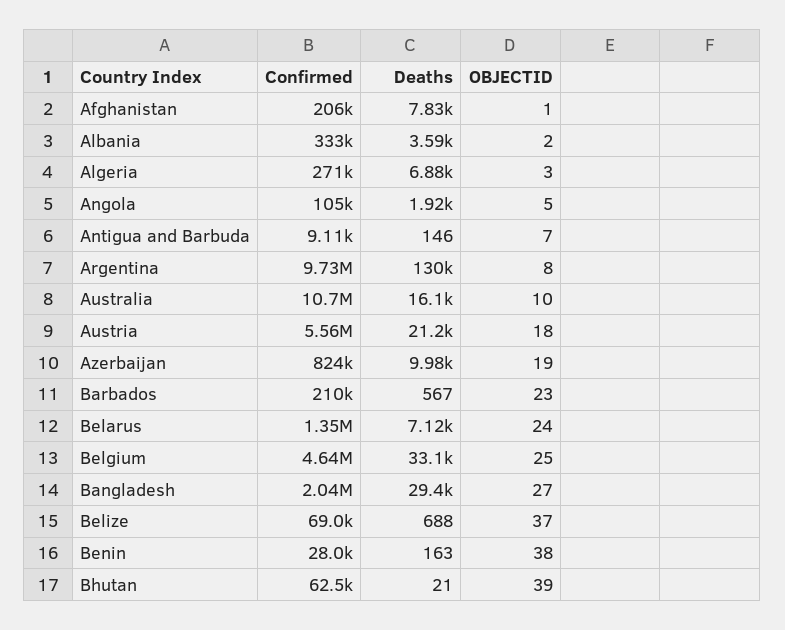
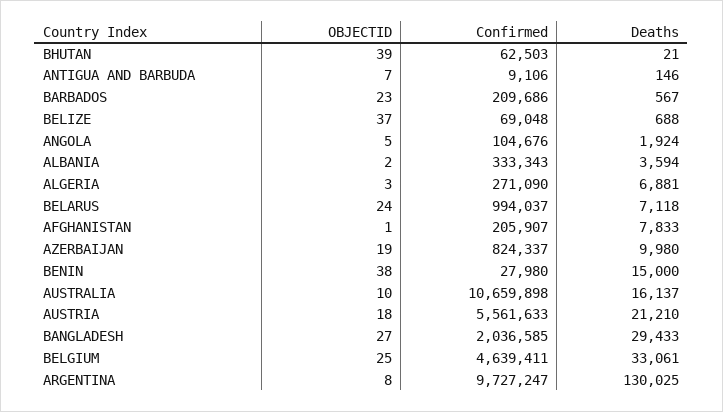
Confirmed, Belarus: 1350000 -> 994037
Deaths, Benin: 163 -> 15000

